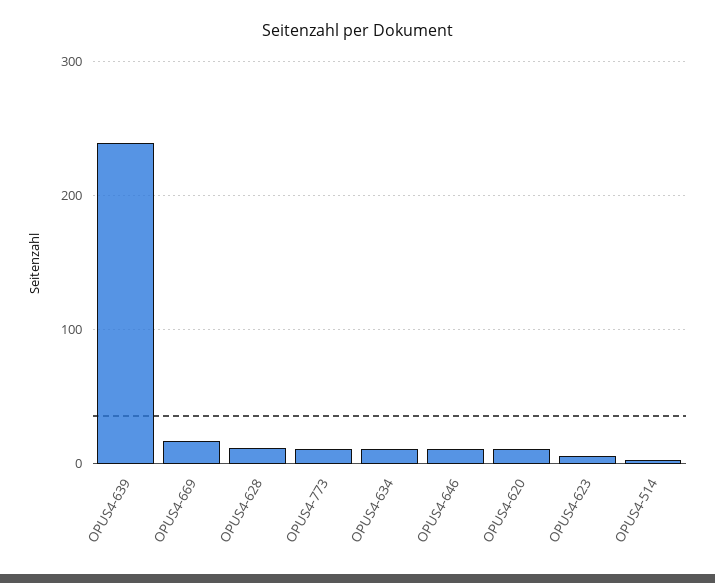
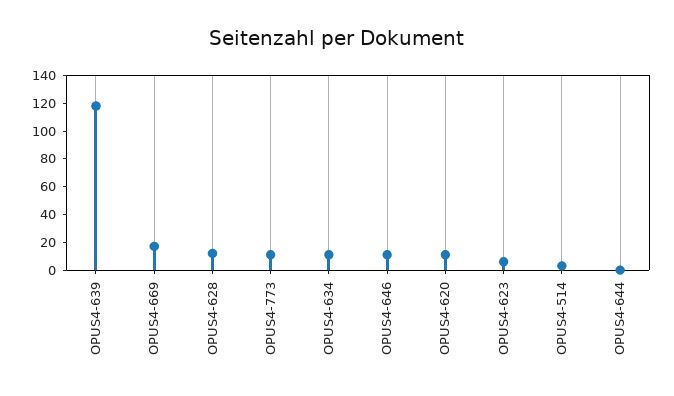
OPUS4-639: 240 -> 120
OPUS4-644: none -> 0

